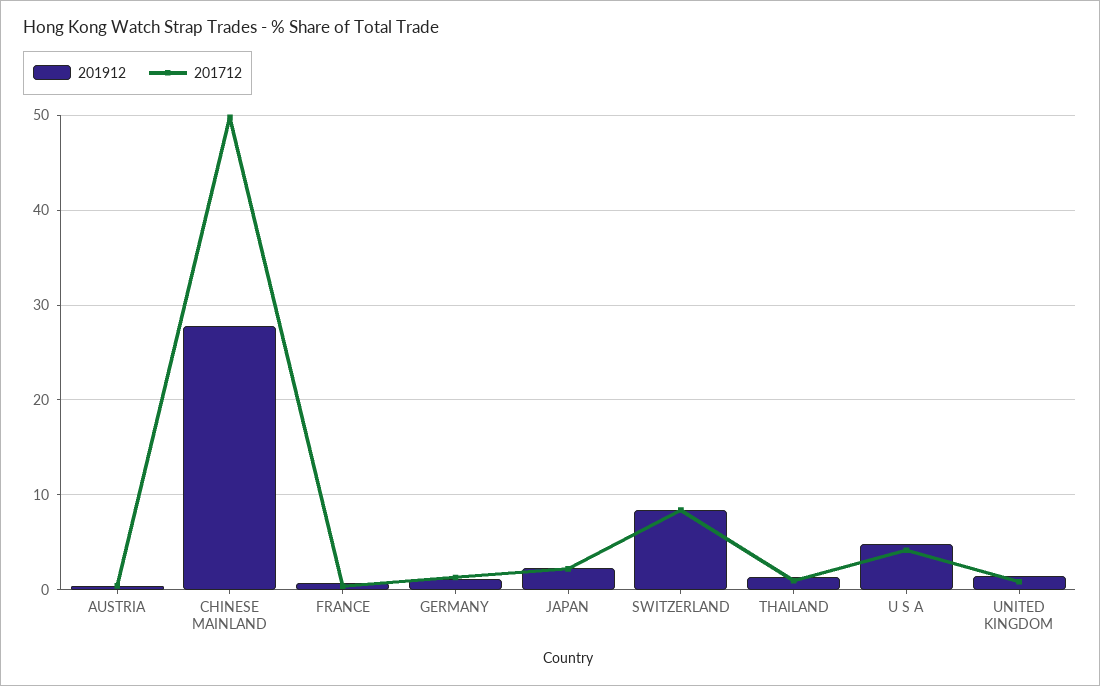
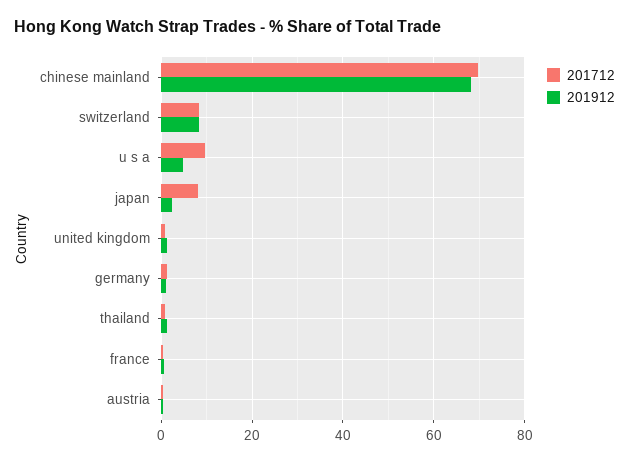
201912, CHINESE MAINLAND: 28 -> 68
201712, CHINESE MAINLAND: 50 -> 70
201712, JAPAN: 2 -> 8
201712, U S A: 4 -> 10

